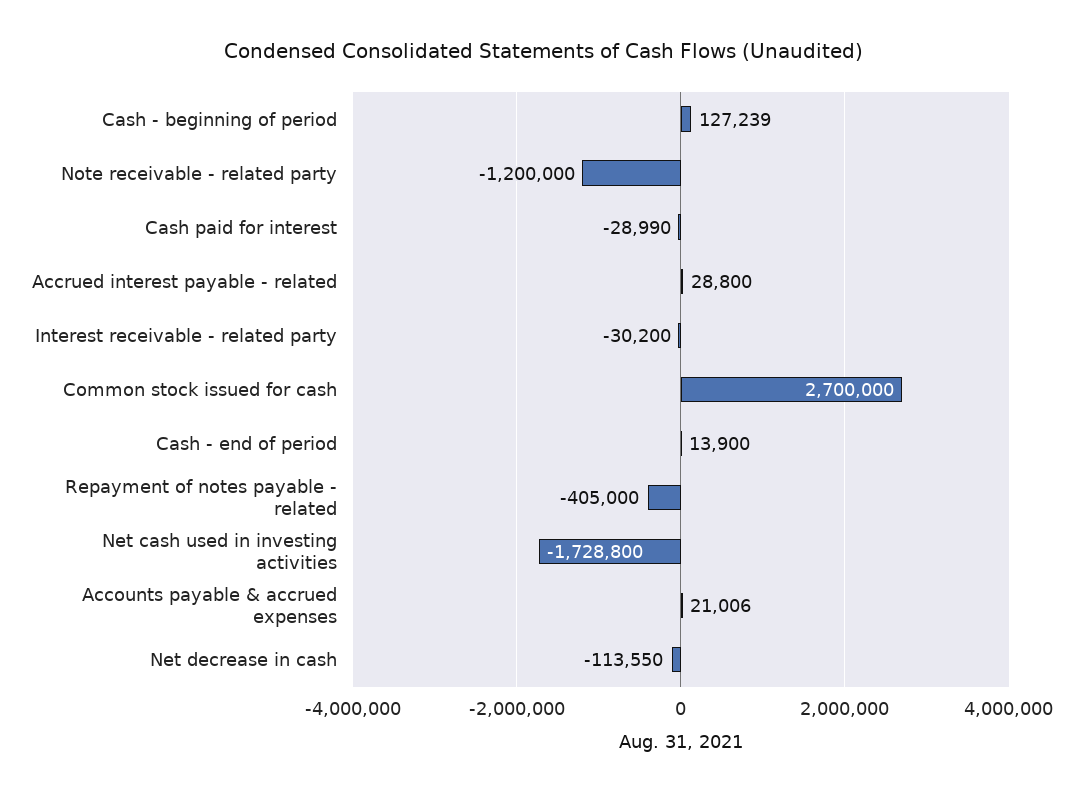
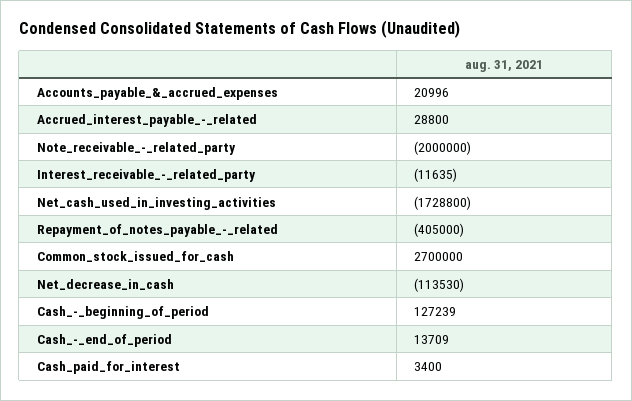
Note receivable - related party: -1200000 -> -2000000
Cash paid for interest: -28990 -> 3400
Interest receivable - related party: -30200 -> -11635
Cash - end of period: 13900 -> 13709
Accounts payable & accrued expenses: 21006 -> 20996
Net decrease in cash: -113550 -> -113530

